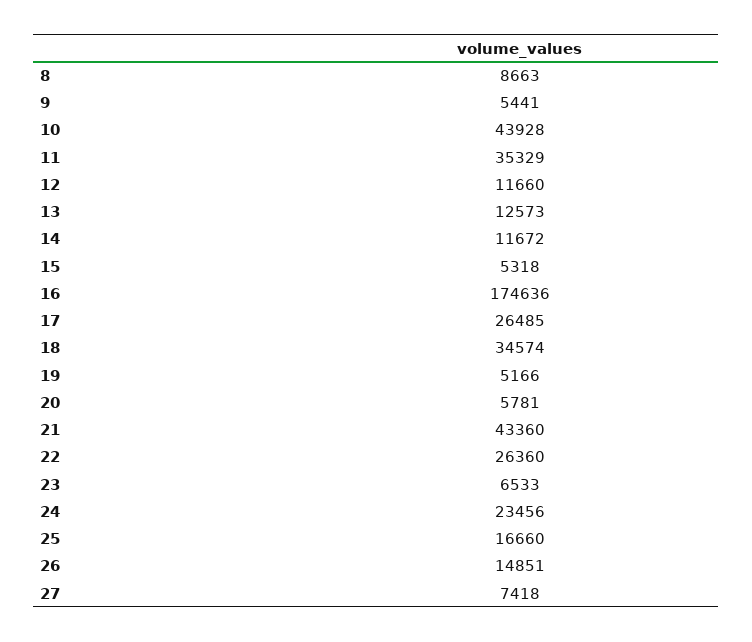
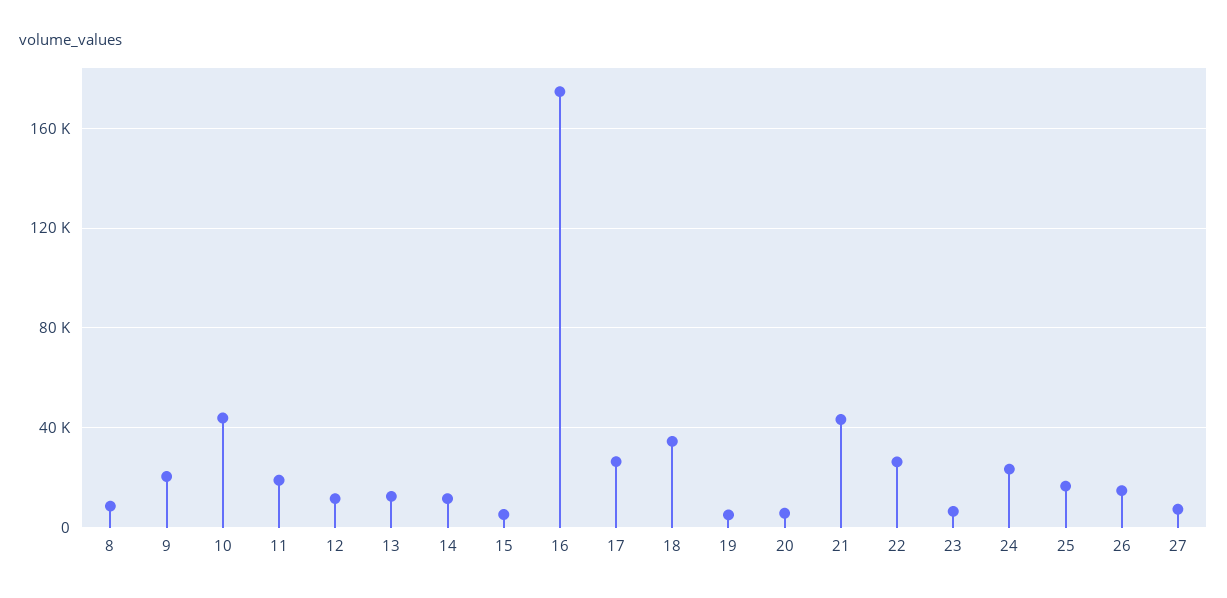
9: 5441 -> 20000
11: 35329 -> 20000

